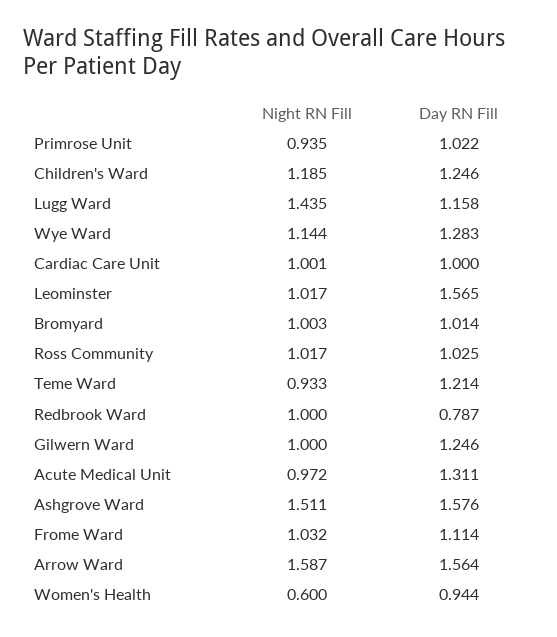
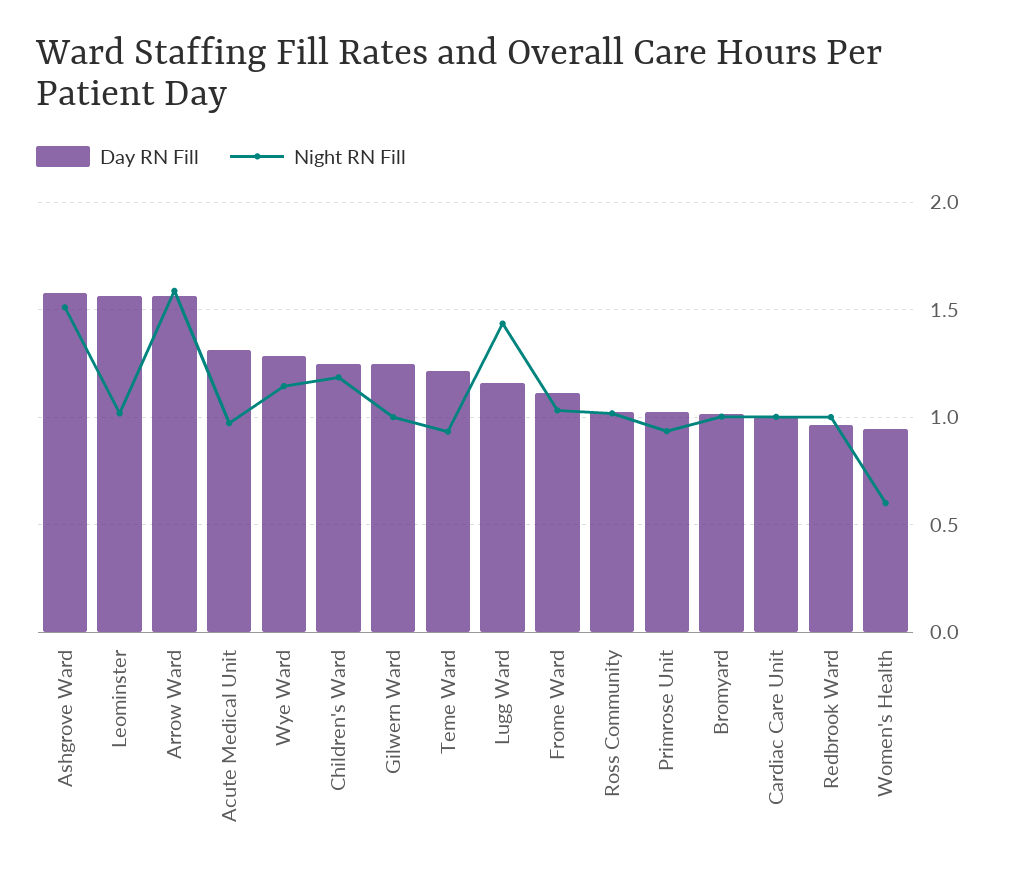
Day RN Fill, Redbrook Ward: 0.787 -> 0.95

